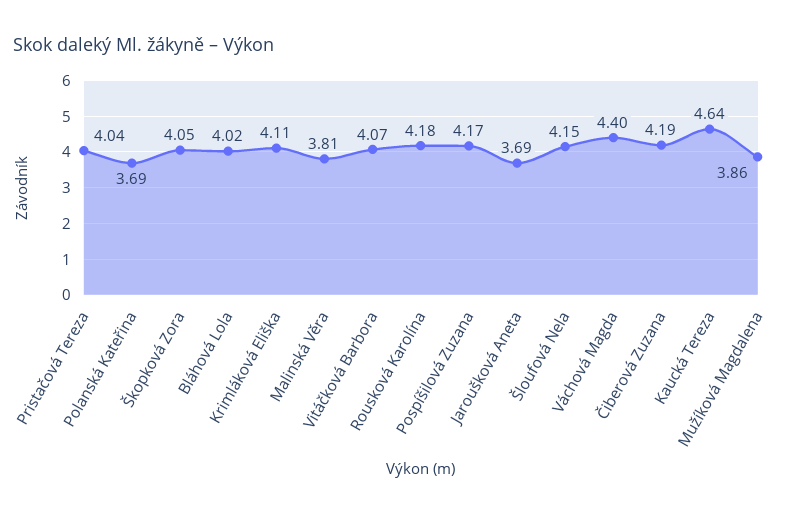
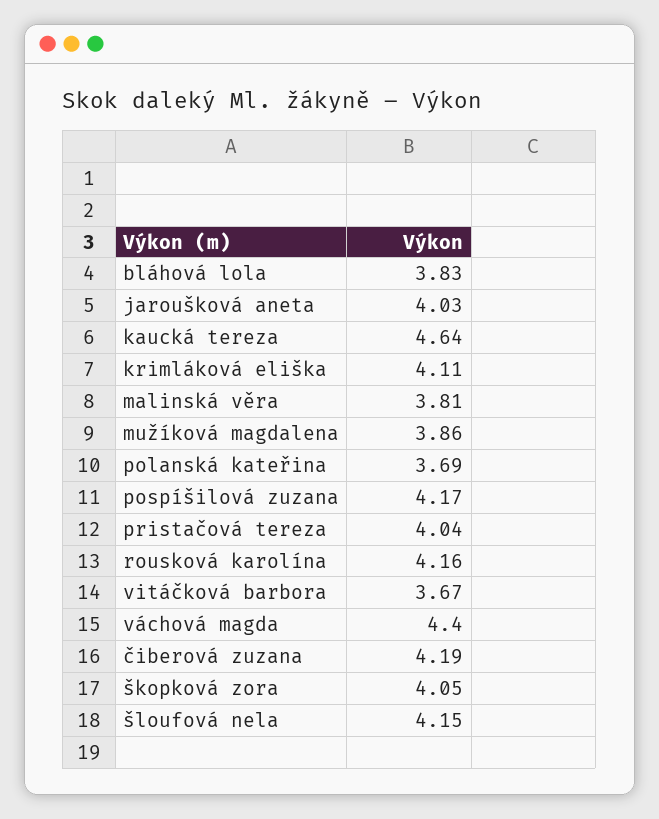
Bláhová Lola: 4.02 -> 3.83
Vitáčková Barbora: 4.07 -> 3.67
Rousková Karolína: 4.18 -> 4.16
Jaroušková Aneta: 3.69 -> 4.03

